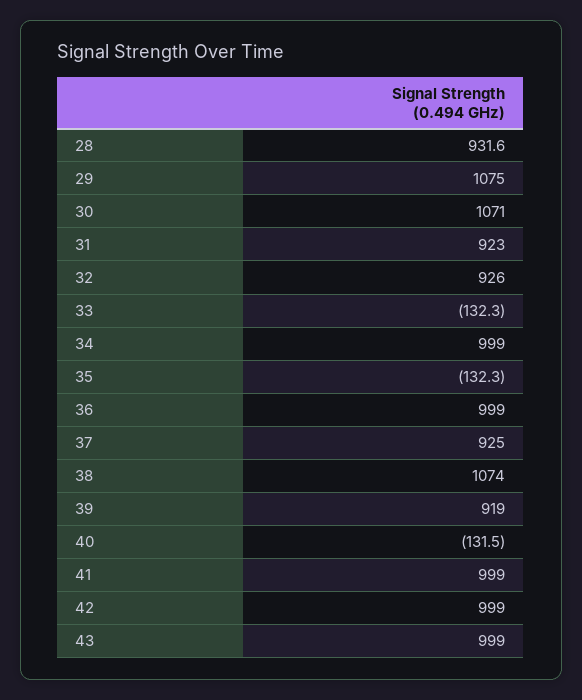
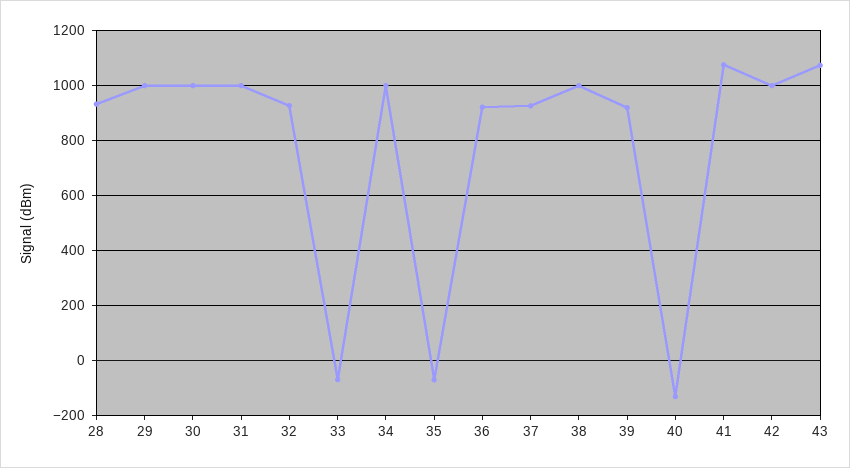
29: 1075 -> 1000
30: 1071 -> 1000
31: 923 -> 1000
33: -132.3 -> -75
35: -132.3 -> -75
36: 999 -> 925
38: 1074 -> 1000
41: 999 -> 1075
43: 999 -> 1075

